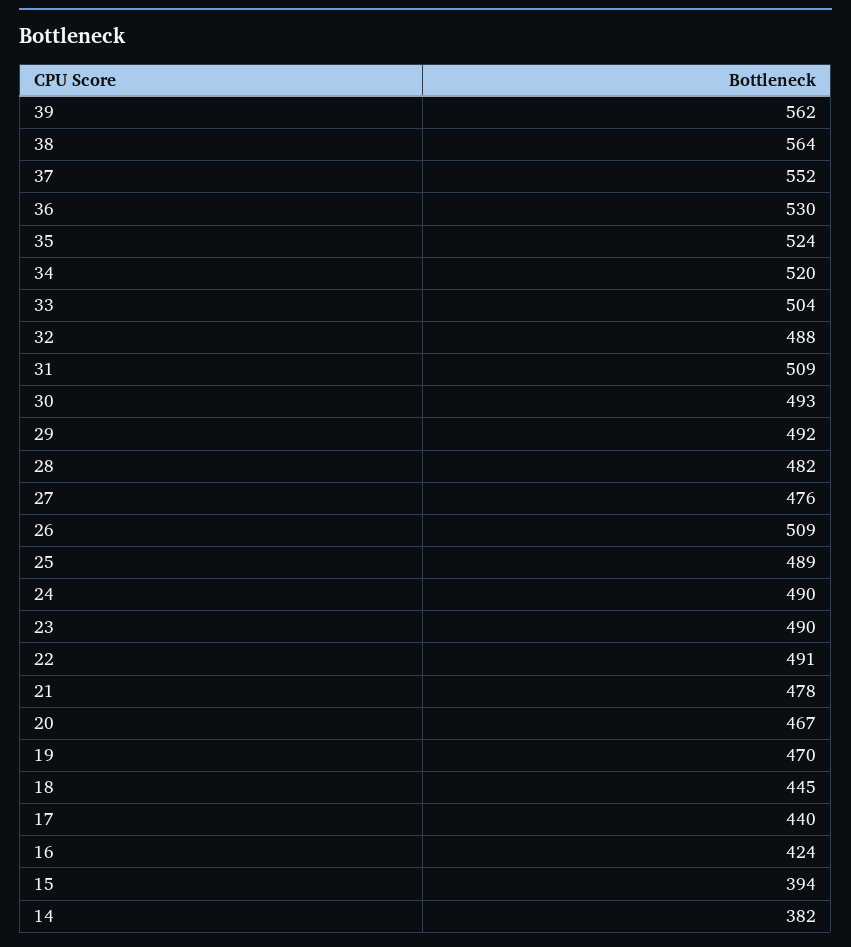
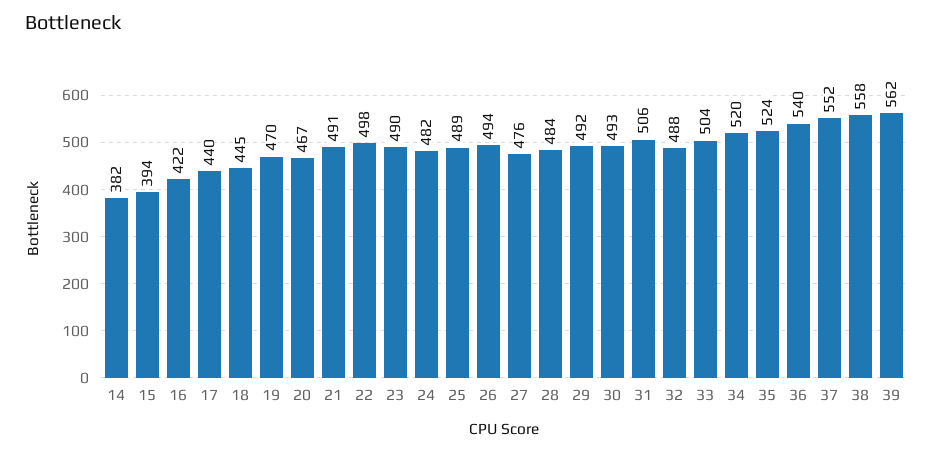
38: 564 -> 558
36: 530 -> 540
31: 509 -> 506
28: 482 -> 484
26: 509 -> 494
24: 490 -> 482
22: 491 -> 498
21: 478 -> 491
16: 424 -> 422

